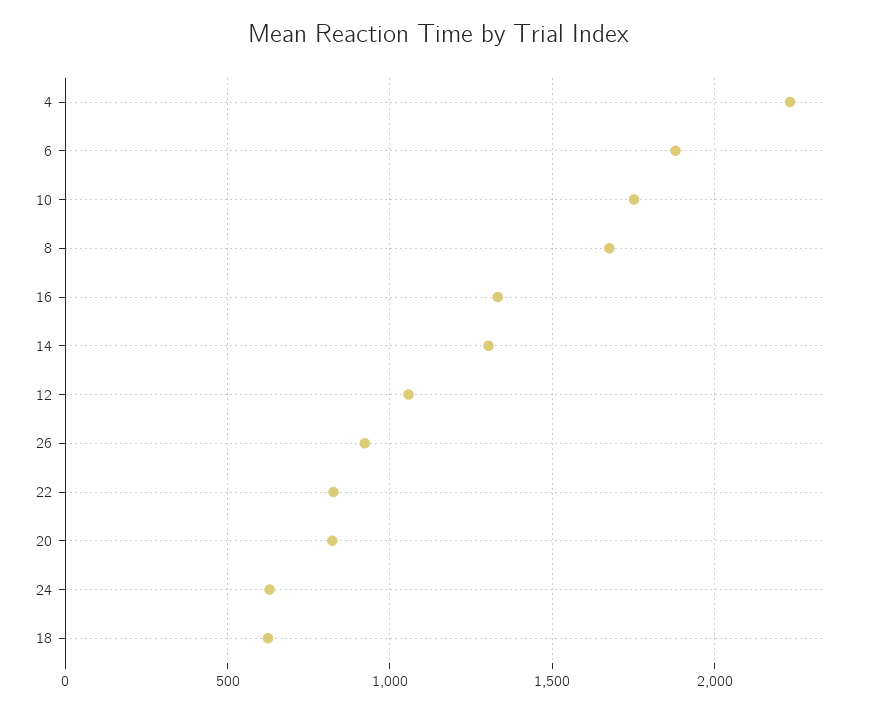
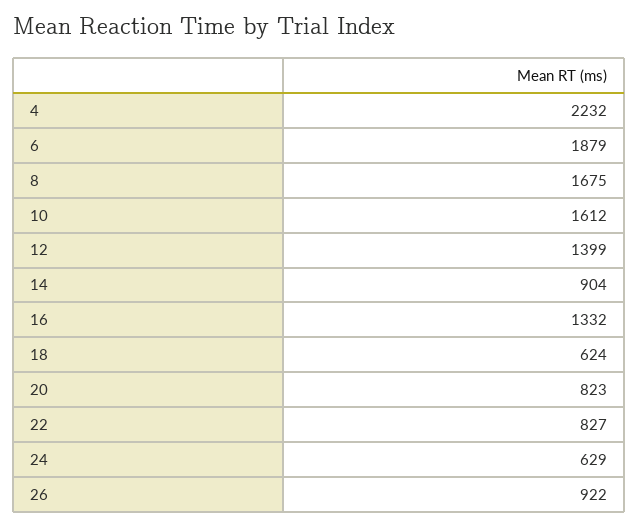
10: 1750 -> 1612
14: 1300 -> 904
12: 1050 -> 1399

